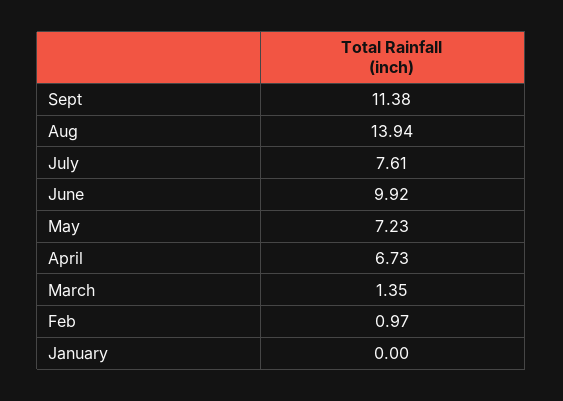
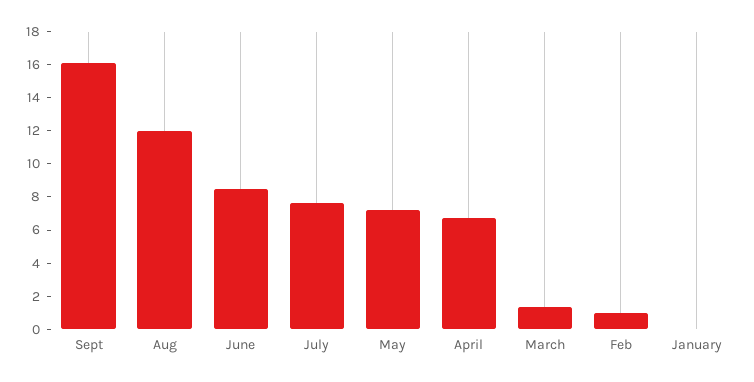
Sept: 11.38 -> 16
Aug: 13.94 -> 12
June: 9.92 -> 8.5

